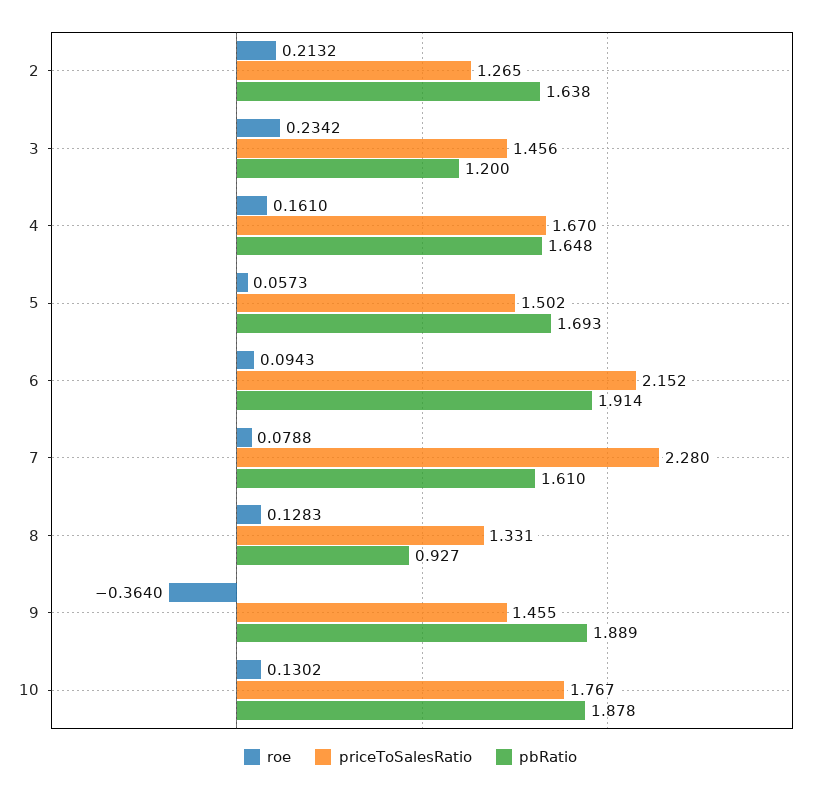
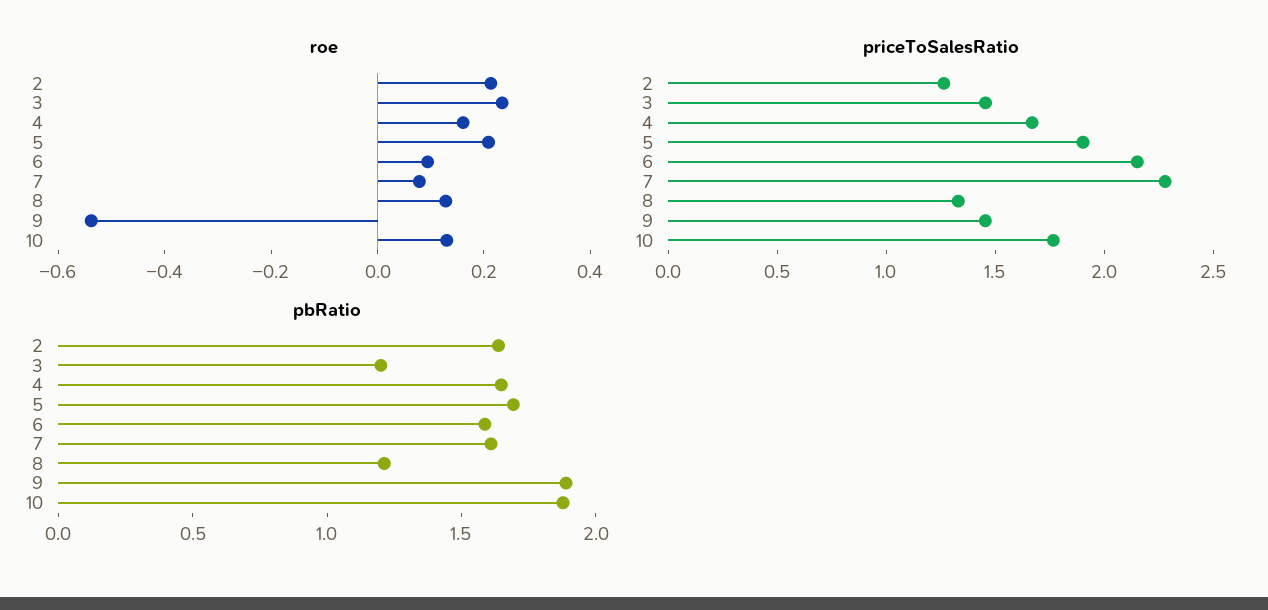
roe, 5: 0.0573 -> 0.2
priceToSalesRatio, 5: 1.502 -> 1.9
pbRatio, 6: 1.914 -> 1.6
pbRatio, 8: 0.927 -> 1.2
roe, 9: -0.364 -> -0.55

